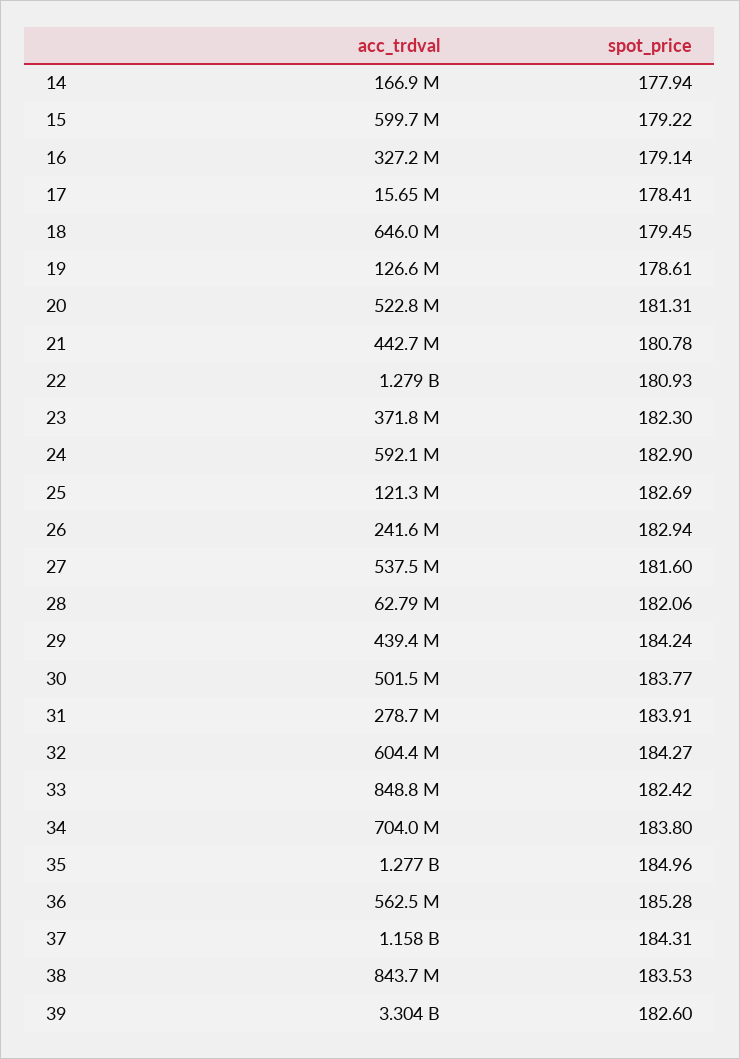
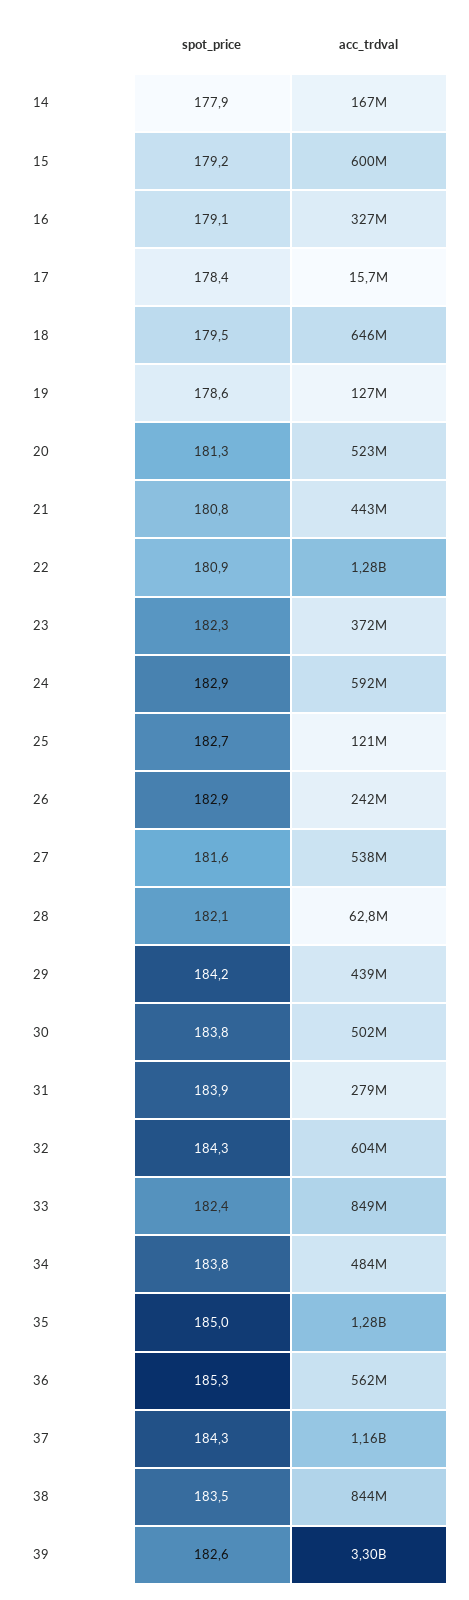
acc_trdval, 34: 704000000 -> 484000000

